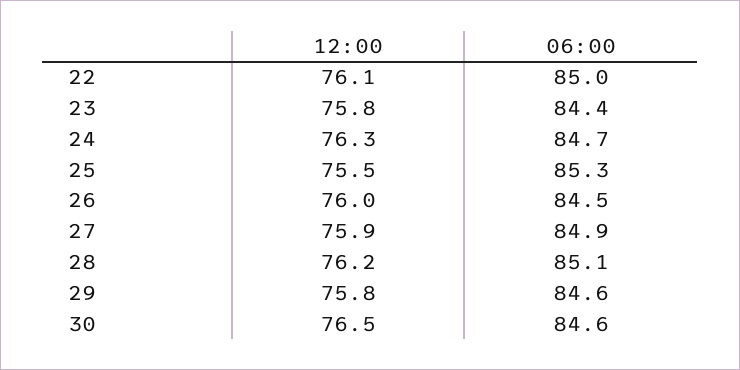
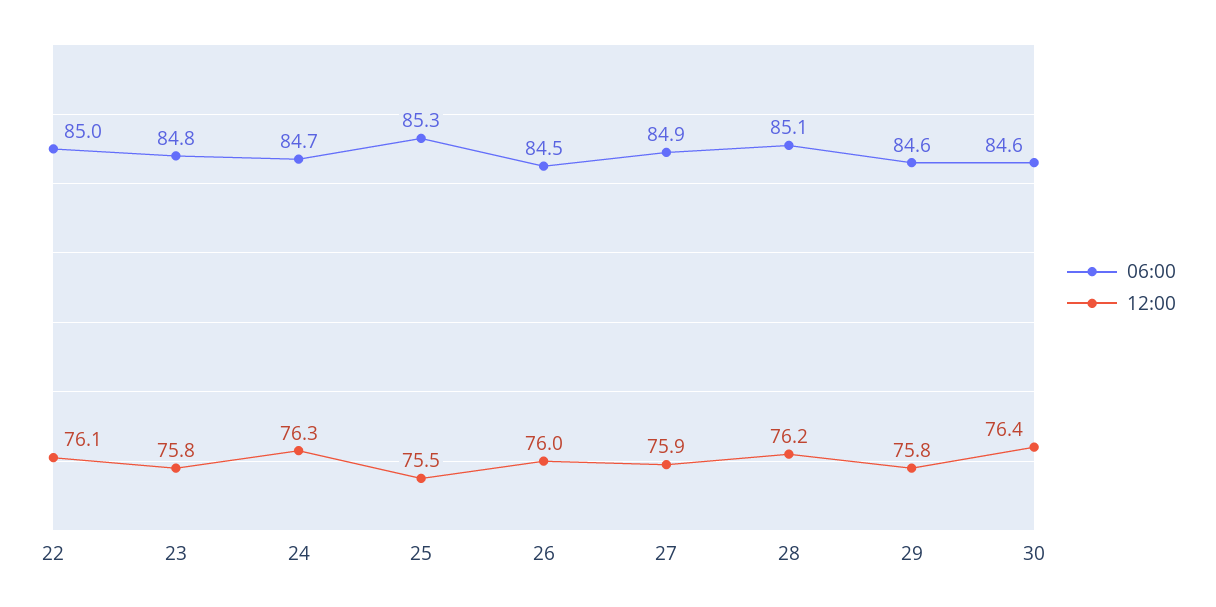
06:00, 23: 84.4 -> 84.8
12:00, 30: 76.5 -> 76.4

